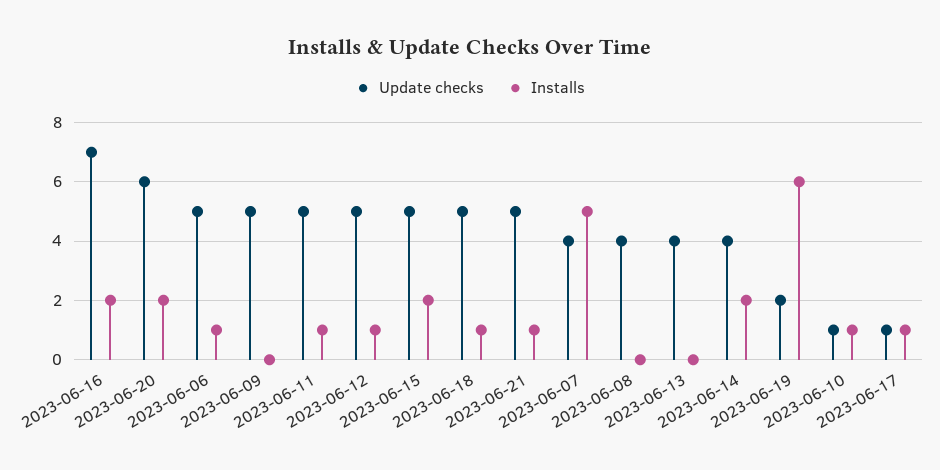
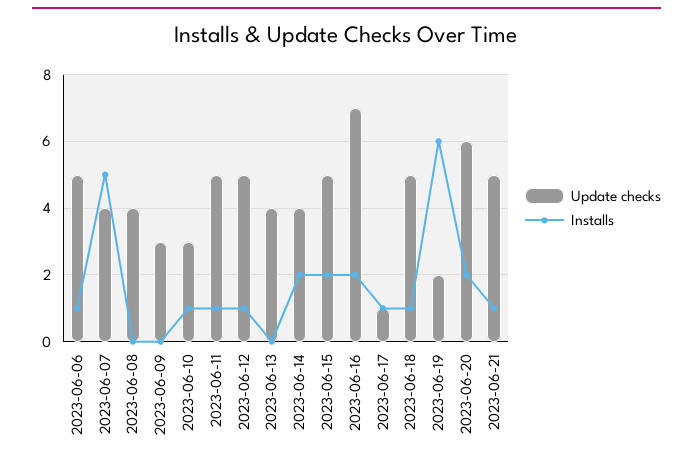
Update checks, 2023-06-09: 5 -> 3
Update checks, 2023-06-10: 1 -> 3

